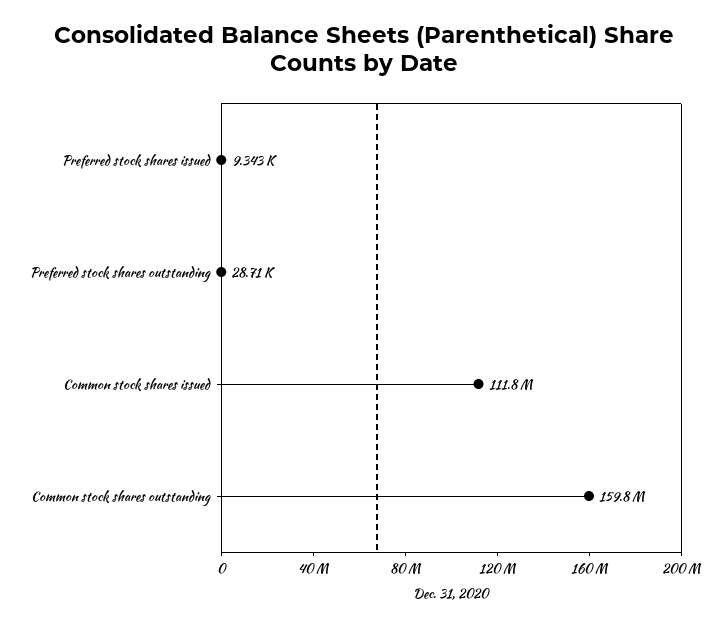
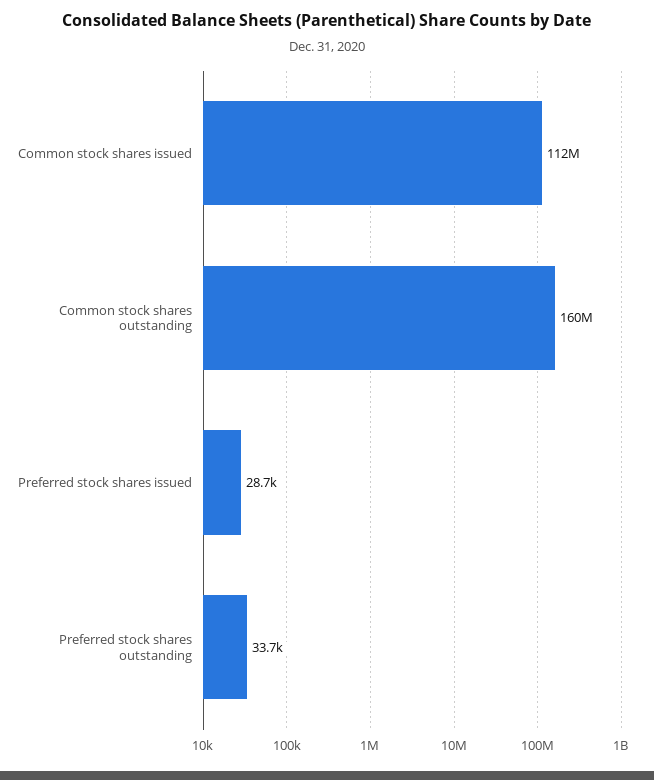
Preferred stock shares issued: 9343 -> 28700
Preferred stock shares outstanding: 28710 -> 33700

